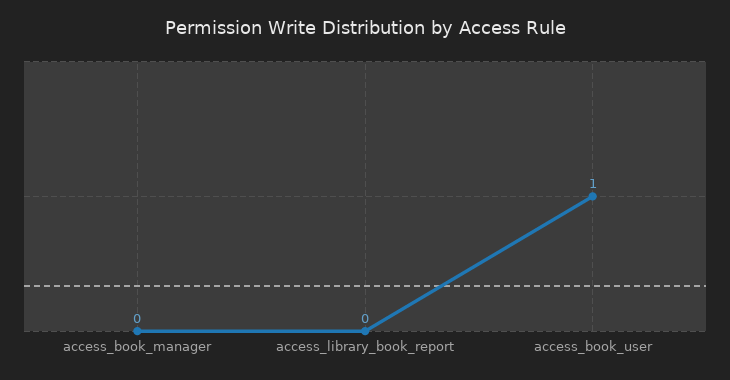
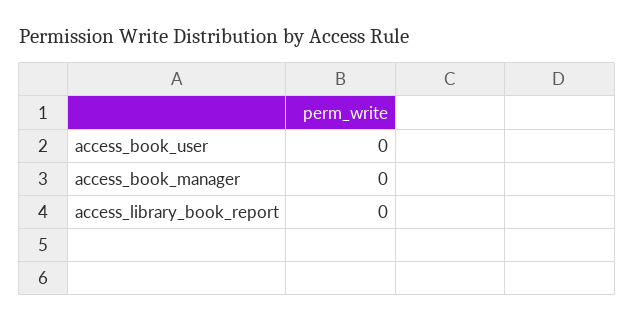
access_book_user: 1 -> 0

